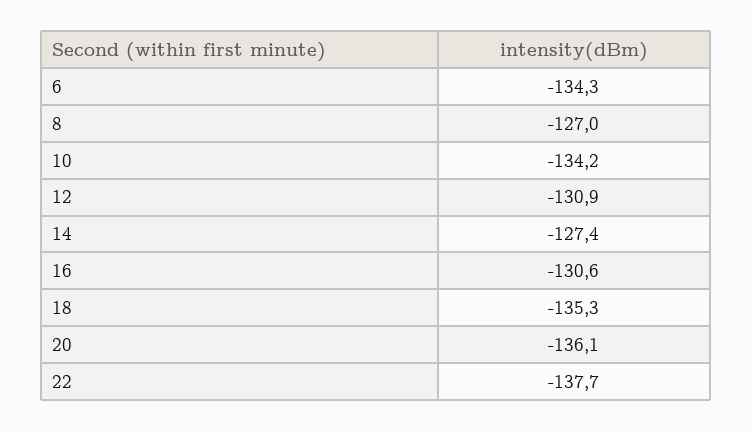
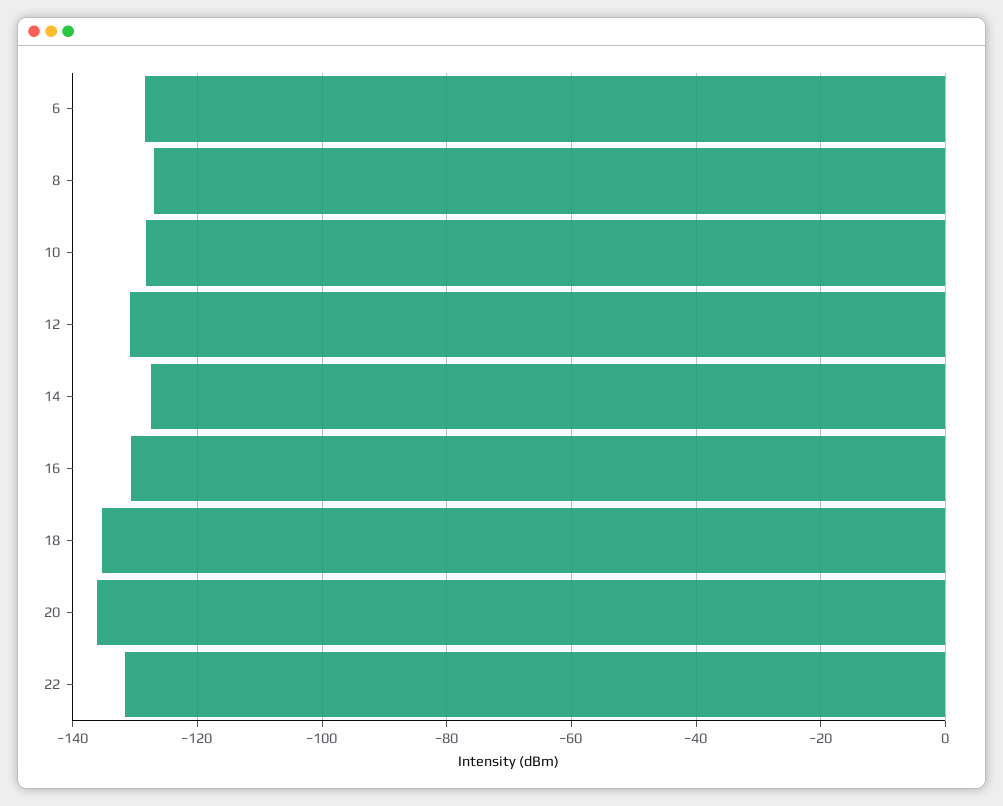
6: -134.3 -> -128
10: -134.2 -> -128
22: -137.7 -> -132

